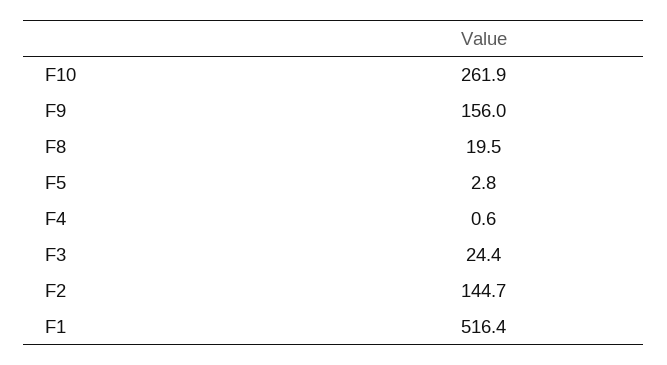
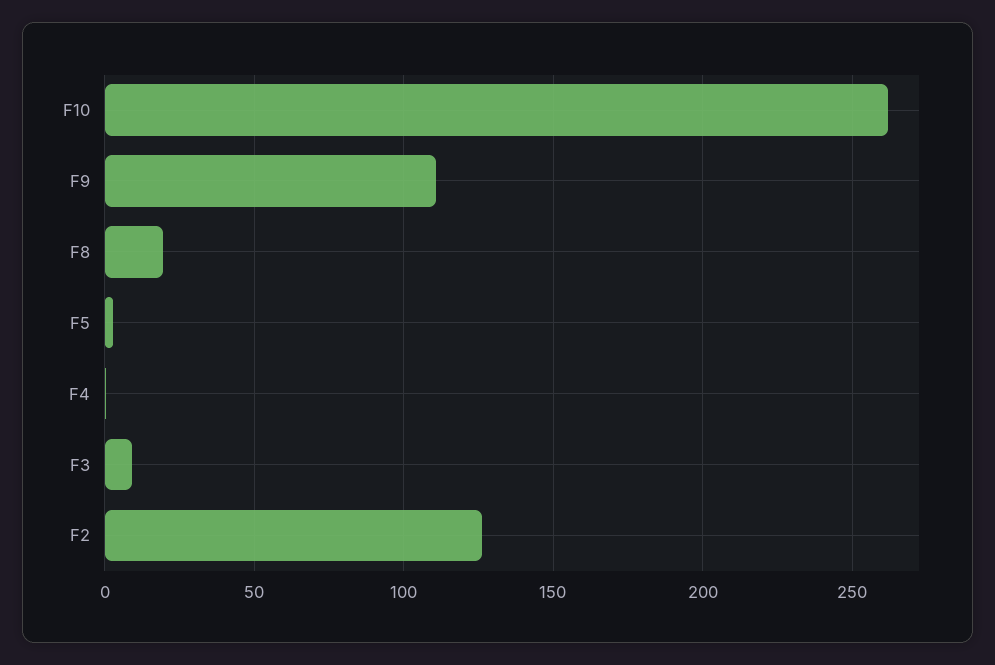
F9: 156 -> 110
F3: 24.4 -> 10
F2: 144.7 -> 125
F1: 516.4 -> none

